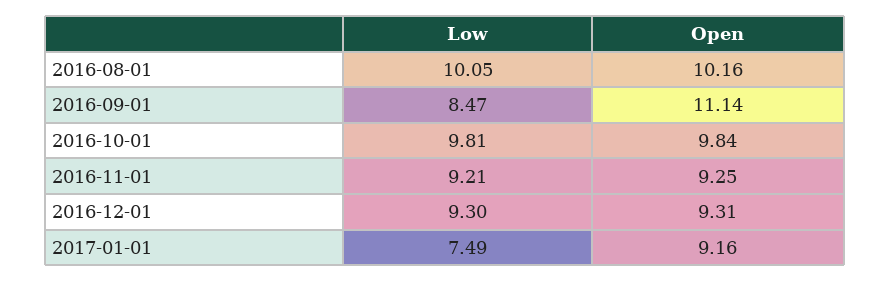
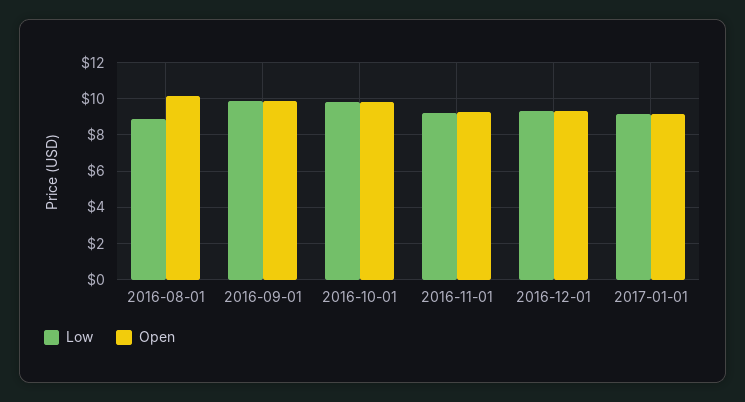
Low, 2016-08-01: 10.05 -> 9
Low, 2016-09-01: 8.47 -> 10
Open, 2016-09-01: 11.14 -> 10
Low, 2017-01-01: 7.49 -> 9

